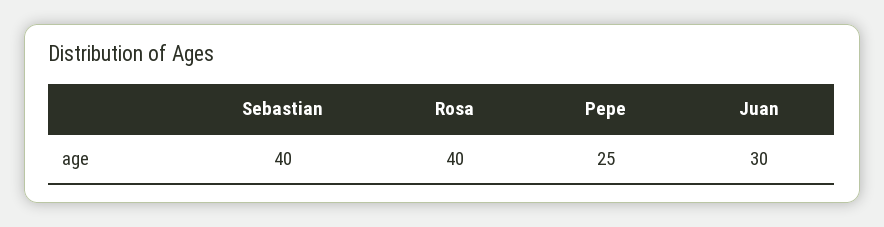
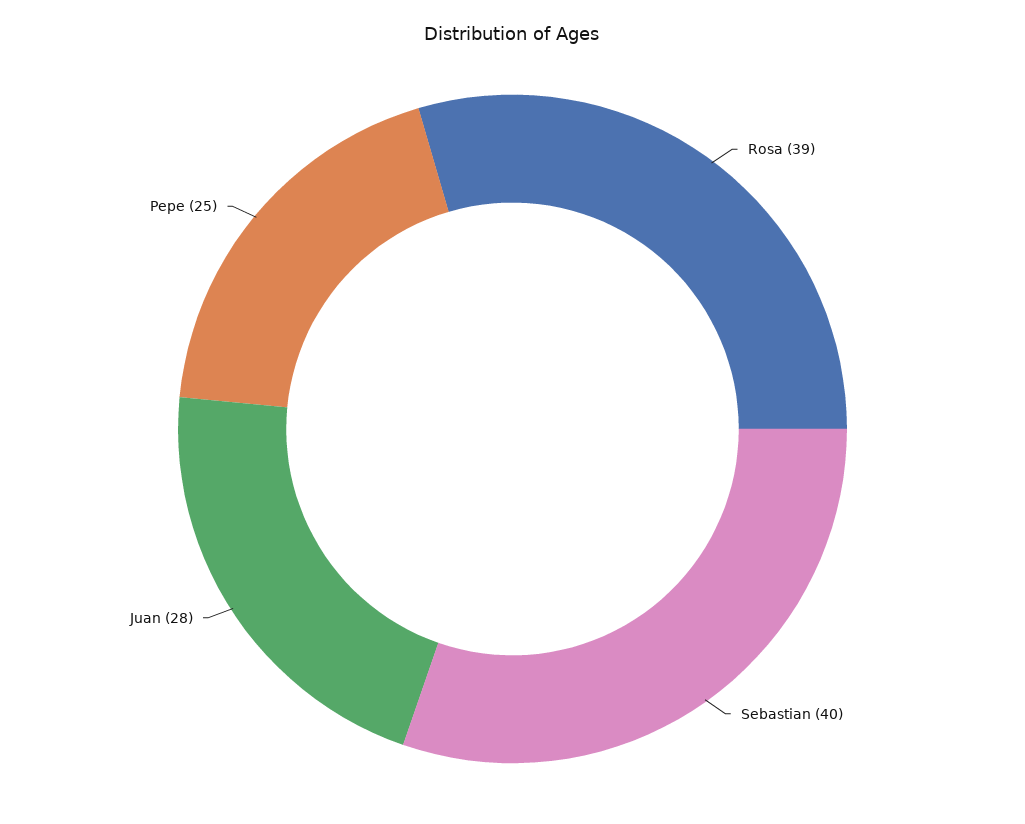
Rosa: 40 -> 39
Juan: 30 -> 28

